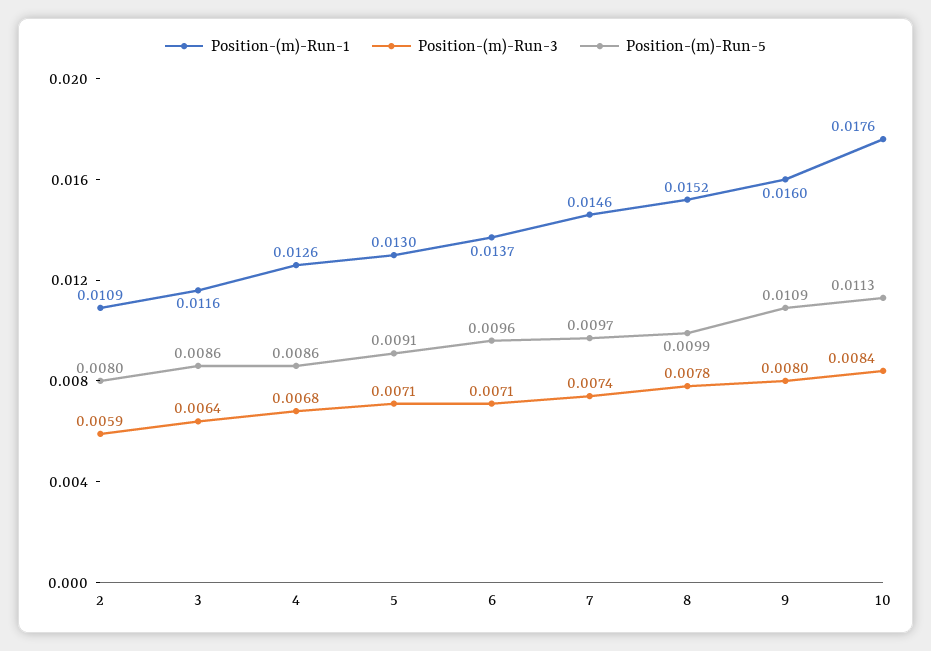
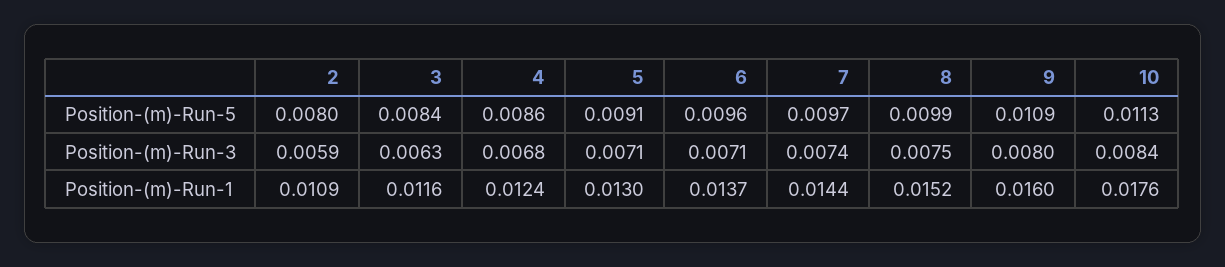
Position-(m)-Run-3, 3: 0.0064 -> 0.0063
Position-(m)-Run-5, 3: 0.0086 -> 0.0084
Position-(m)-Run-1, 4: 0.0126 -> 0.0124
Position-(m)-Run-1, 7: 0.0146 -> 0.0144
Position-(m)-Run-3, 8: 0.0078 -> 0.0075

